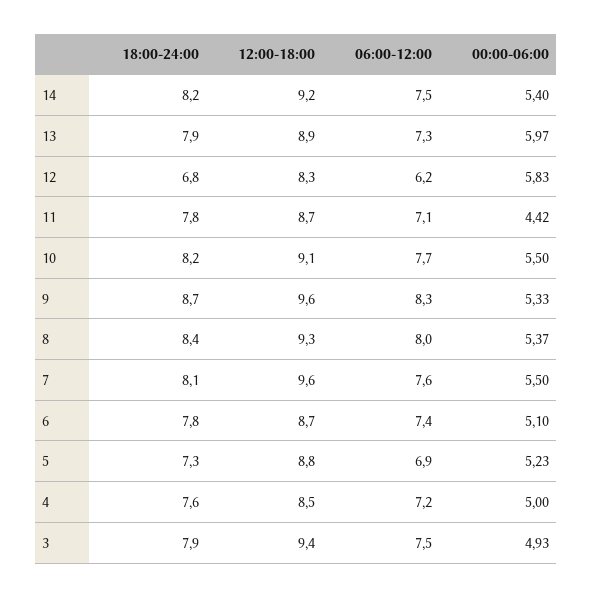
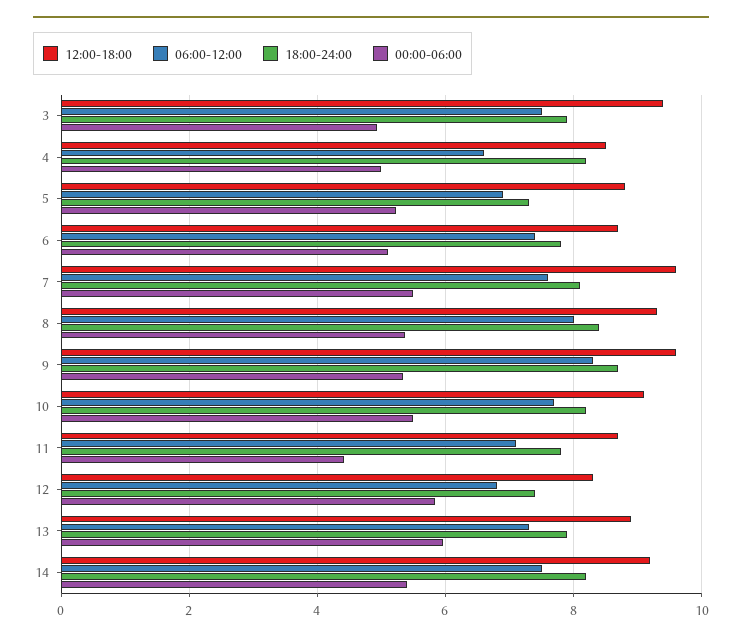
18:00-24:00, 12: 6.8 -> 7.4
06:00-12:00, 12: 6.2 -> 6.8
18:00-24:00, 4: 7.6 -> 8.2
06:00-12:00, 4: 7.2 -> 6.6

